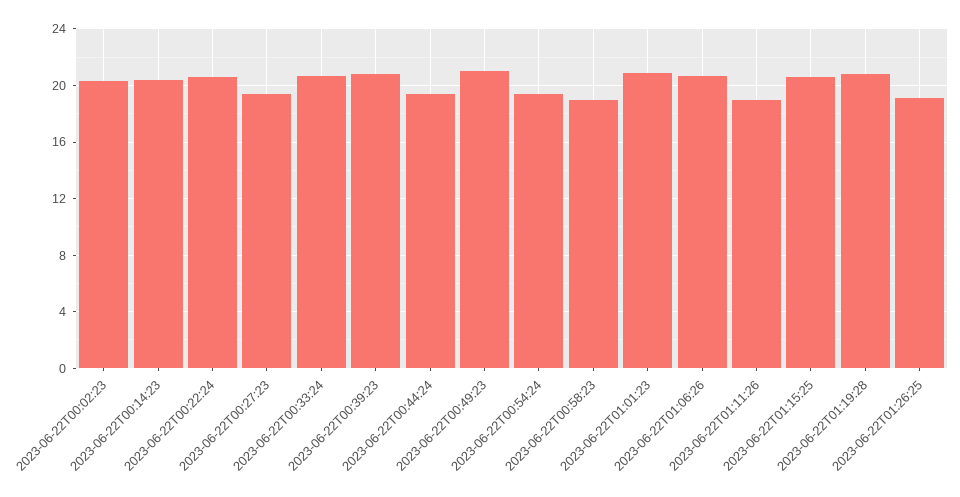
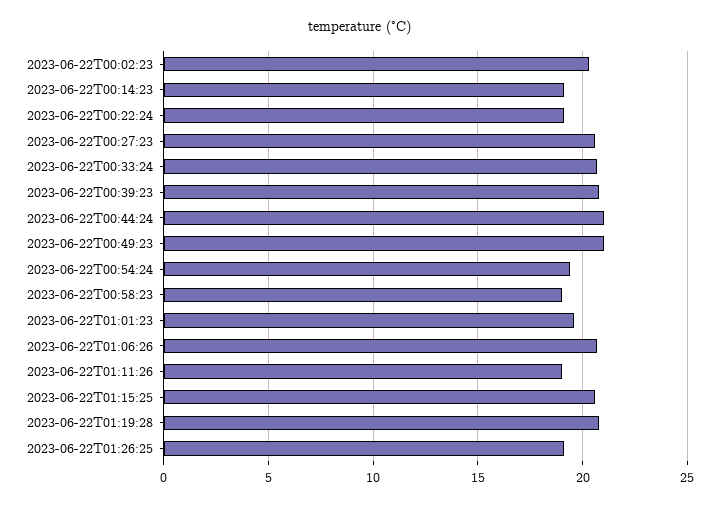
2023-06-22T00:14:23: 20.5 -> 19
2023-06-22T00:22:24: 20.5 -> 19
2023-06-22T00:27:23: 19.5 -> 20.5
2023-06-22T00:44:24: 19.5 -> 21
2023-06-22T01:01:23: 21 -> 19.5

